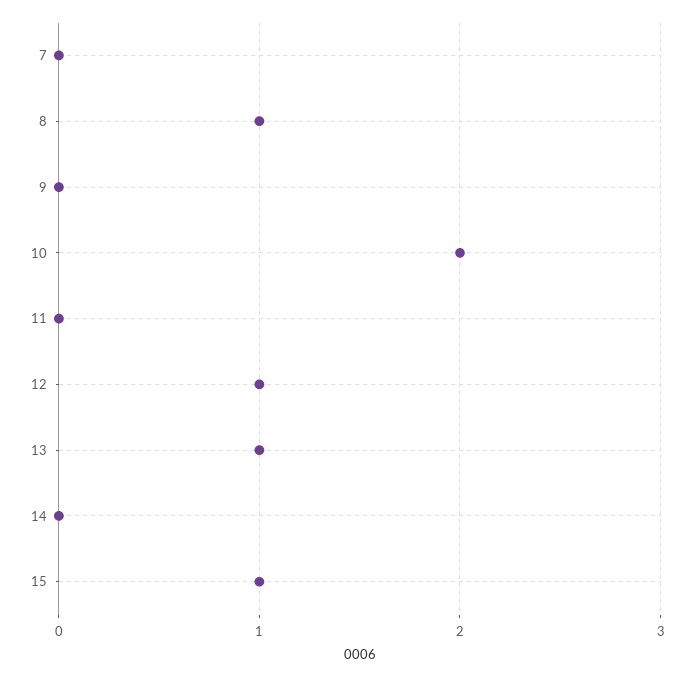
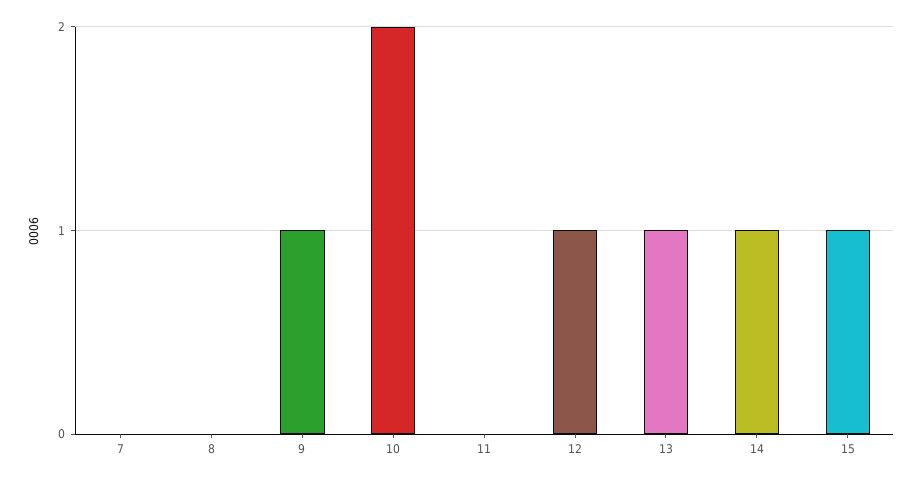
8: 1 -> 0
9: 0 -> 1
14: 0 -> 1

